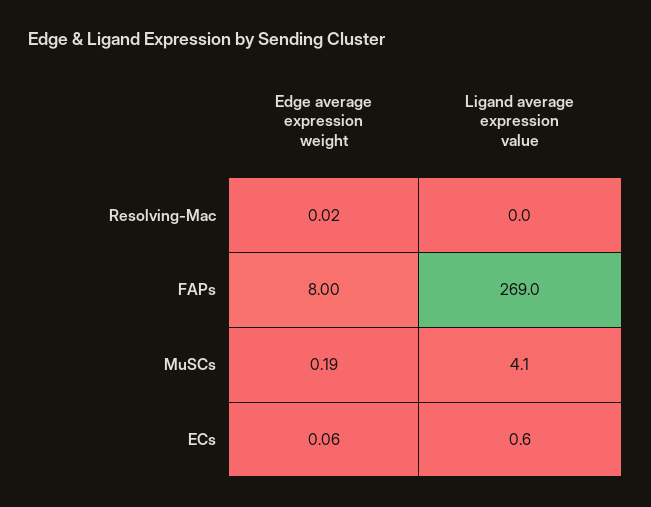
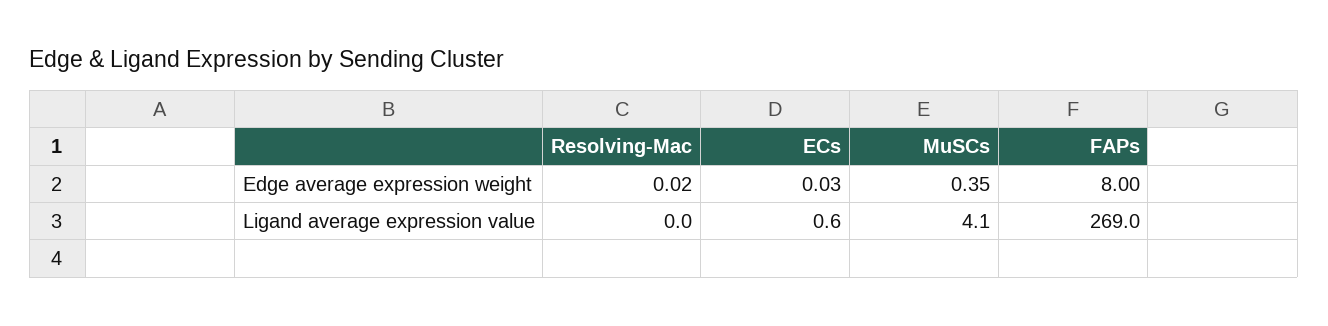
Edge average expression weight, MuSCs: 0.19 -> 0.35
Edge average expression weight, ECs: 0.06 -> 0.03

